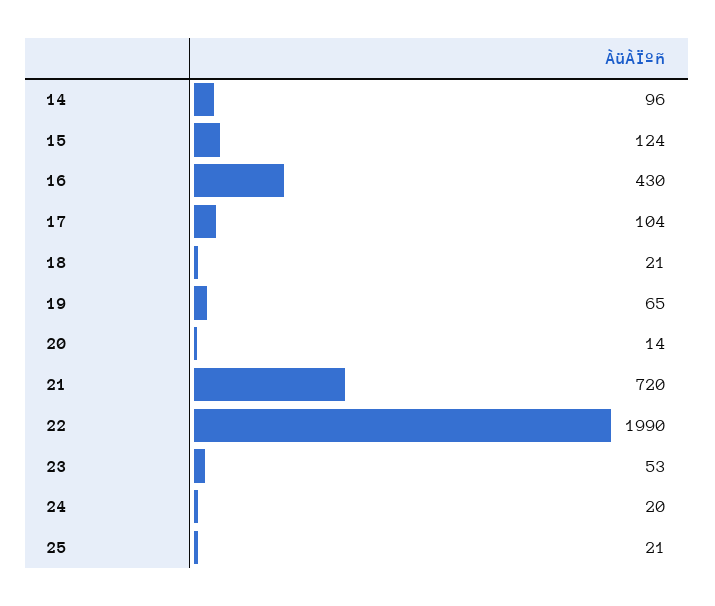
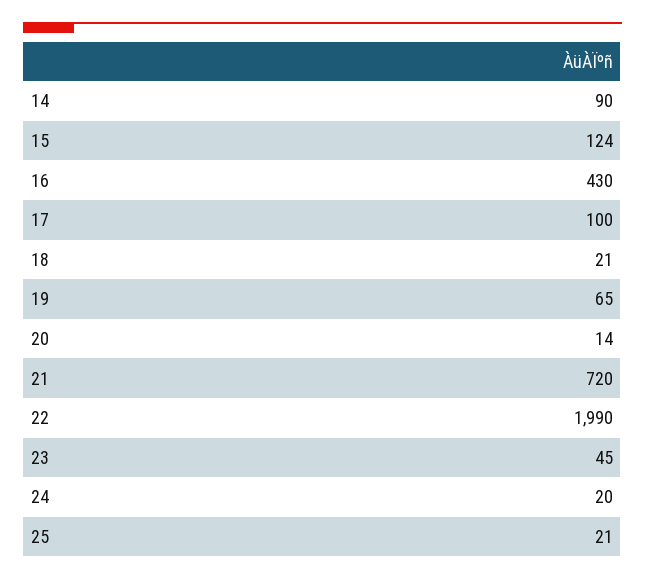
14: 96 -> 90
17: 104 -> 100
23: 53 -> 45

